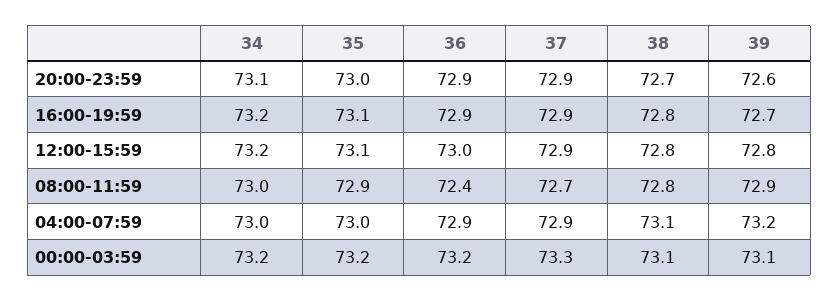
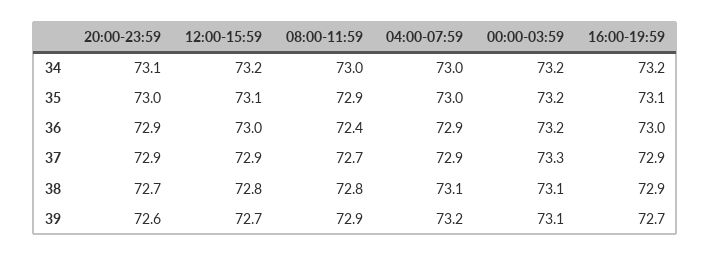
36, 16:00-19:59: 72.9 -> 73
38, 16:00-19:59: 72.8 -> 72.9
39, 12:00-15:59: 72.8 -> 72.7

